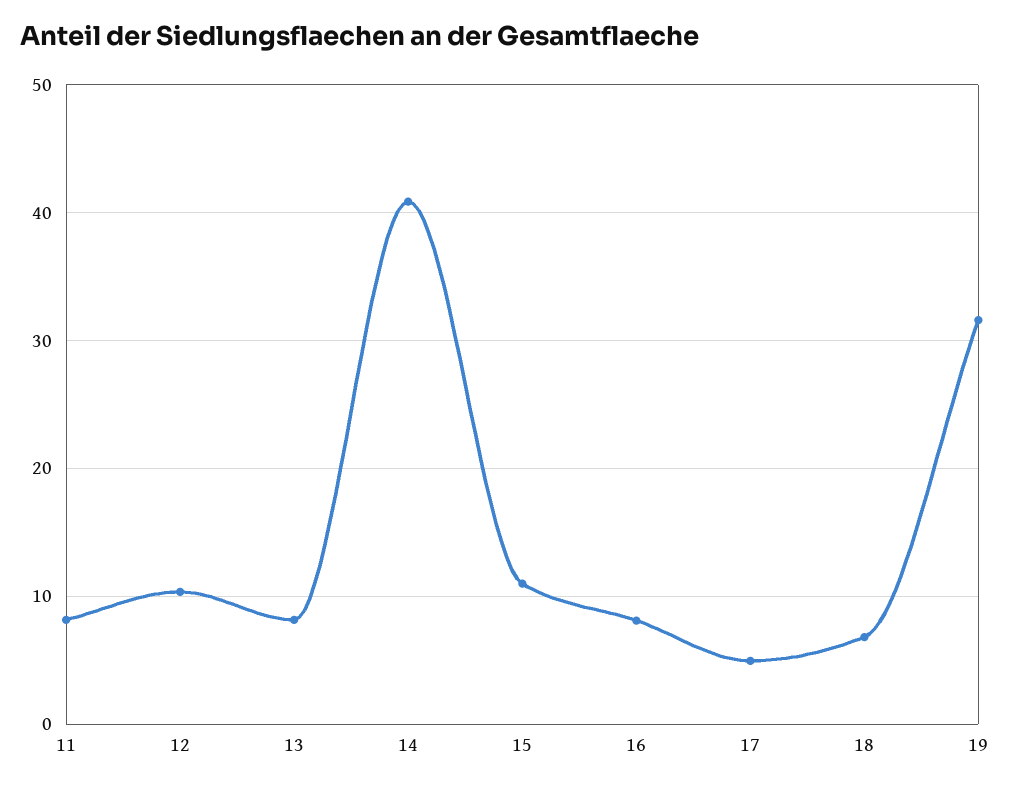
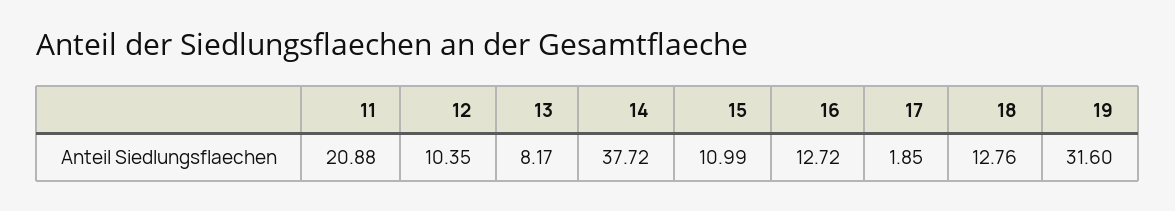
11: 8 -> 20.88
14: 41 -> 37.72
16: 8 -> 12.72
17: 5 -> 1.85
18: 7 -> 12.76

